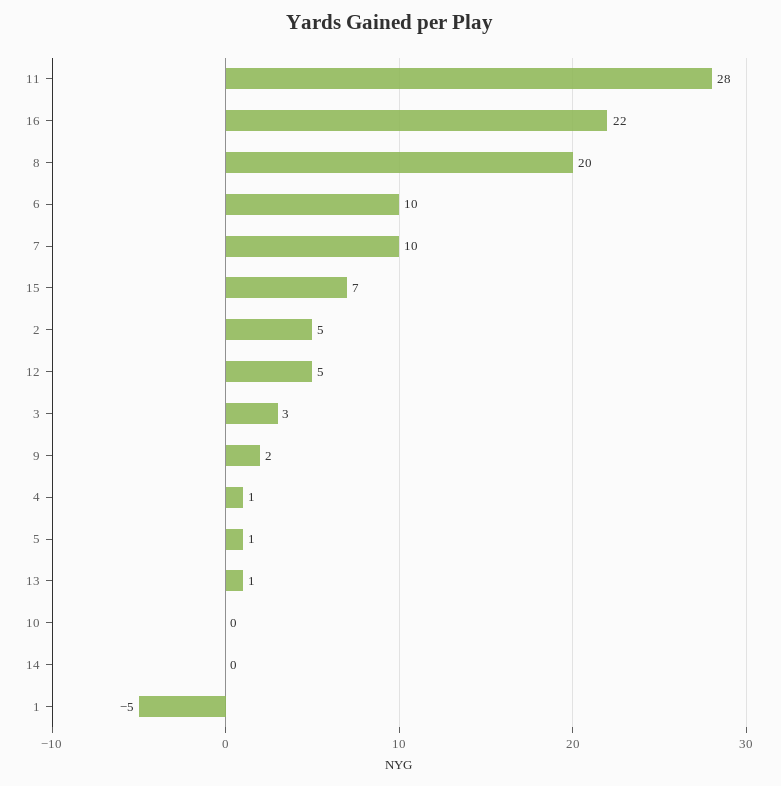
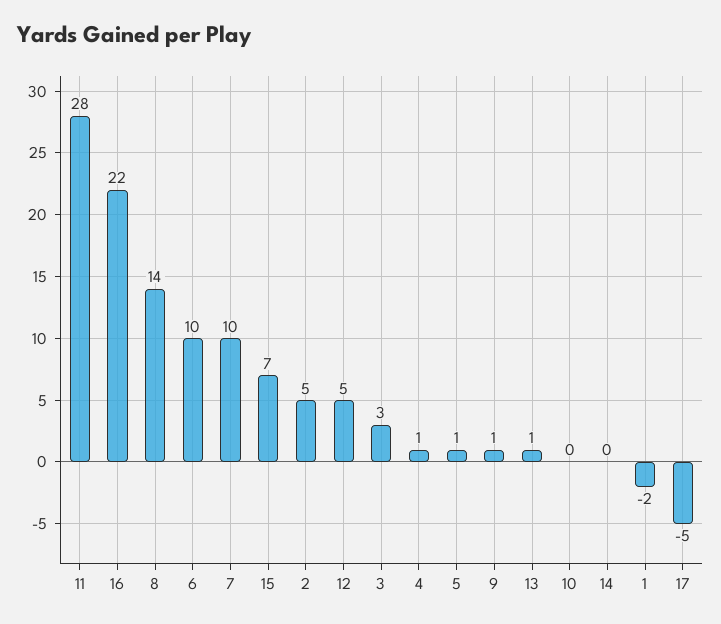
8: 20 -> 14
9: 2 -> 1
1: -5 -> -2
17: none -> -5

